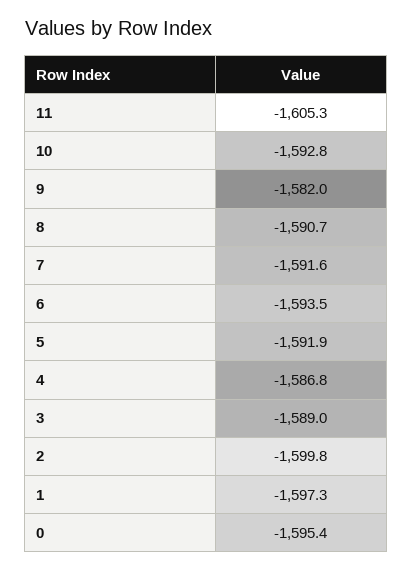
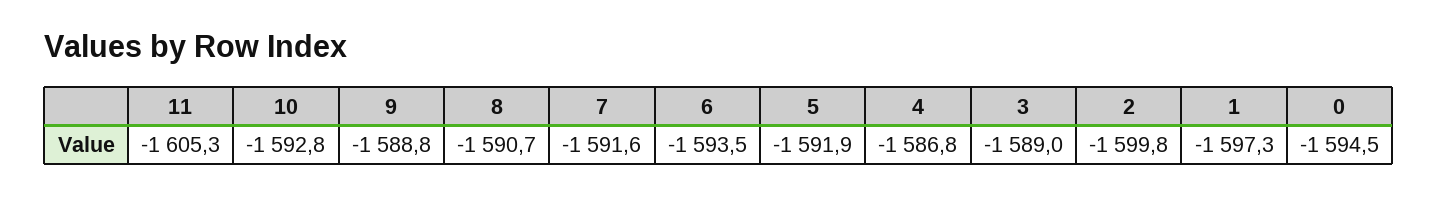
9: -1582 -> -1588.8
0: -1595.4 -> -1594.5

